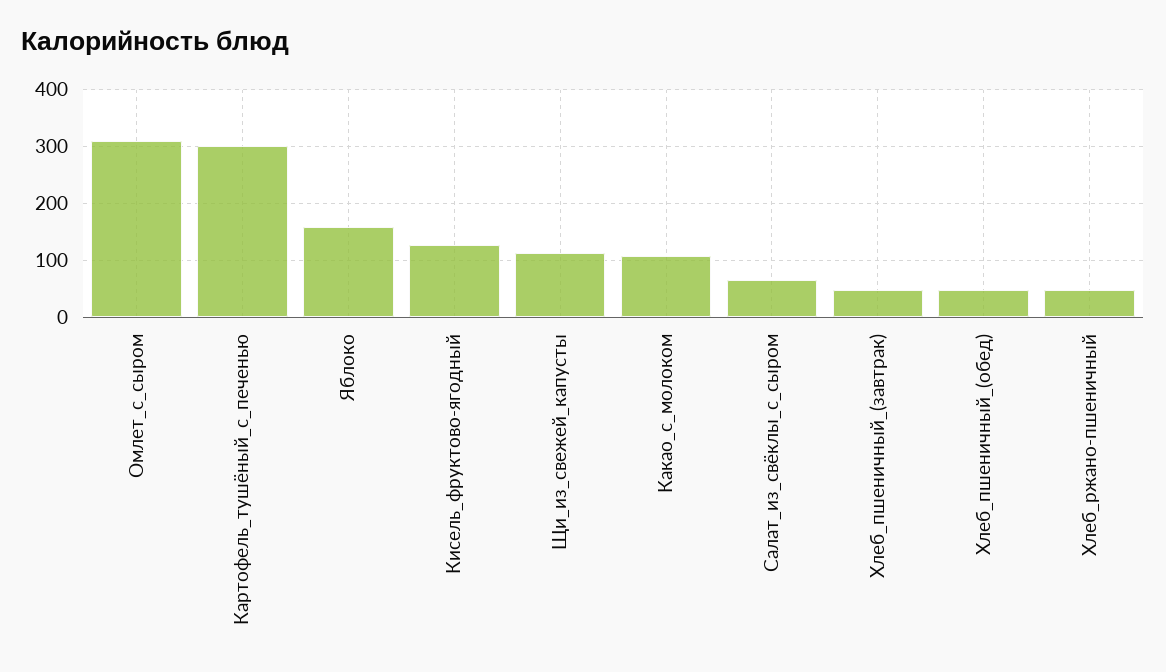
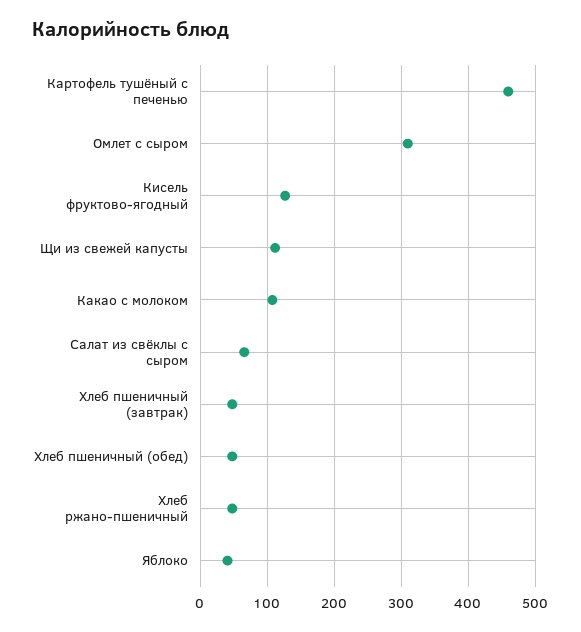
Картофель_тушёный_с_печенью: 300 -> 460
Яблоко: 160 -> 40

